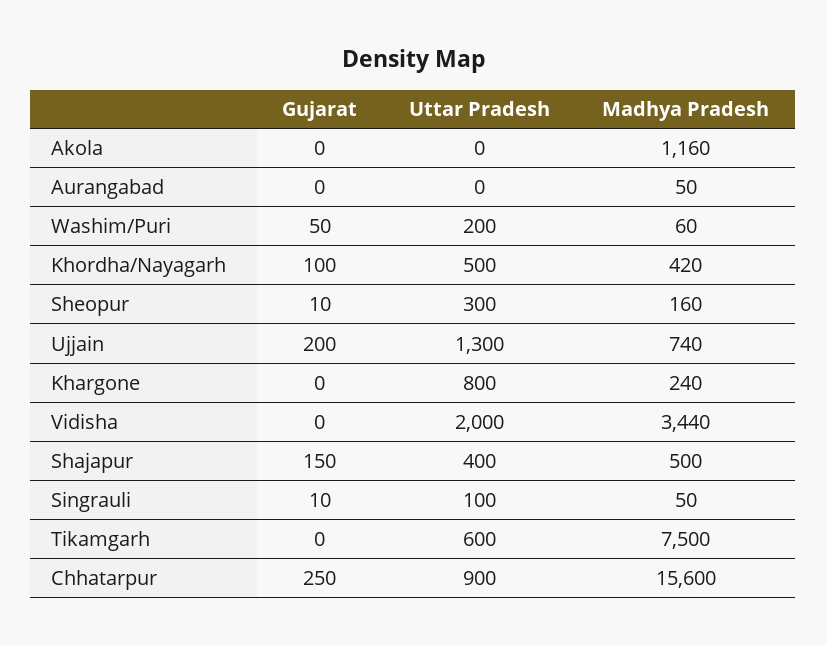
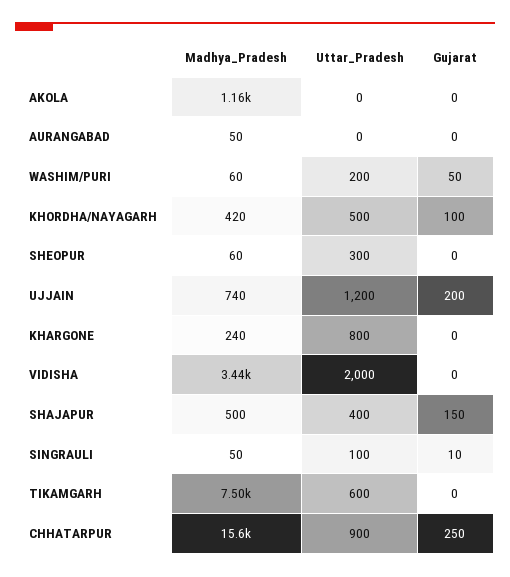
Gujarat, Sheopur: 10 -> 0
Madhya Pradesh, Sheopur: 160 -> 60
Uttar Pradesh, Ujjain: 1300 -> 1200

